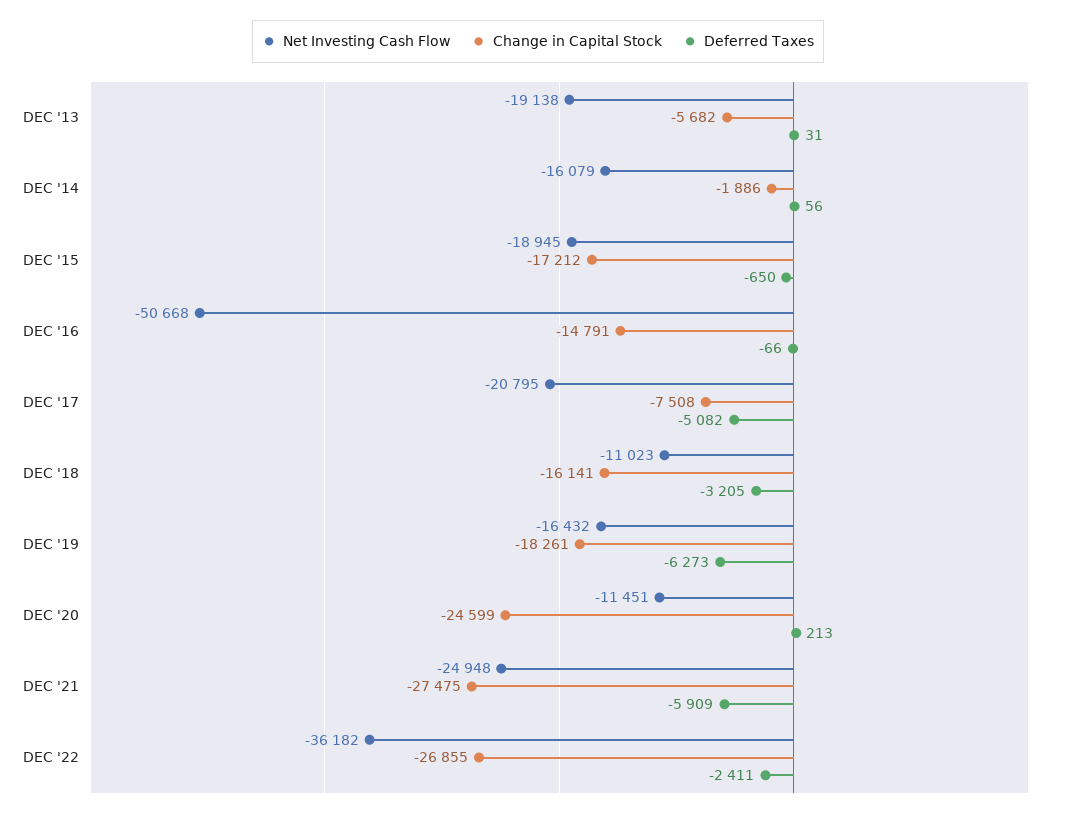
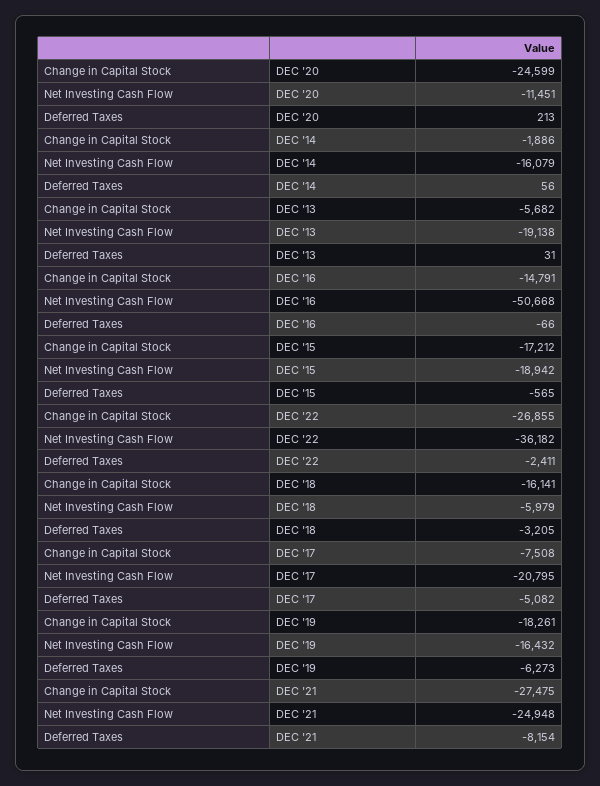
Net Investing Cash Flow, DEC '15: -18945 -> -18942
Deferred Taxes, DEC '15: -650 -> -565
Net Investing Cash Flow, DEC '18: -11023 -> -5979
Deferred Taxes, DEC '21: -5909 -> -8154

